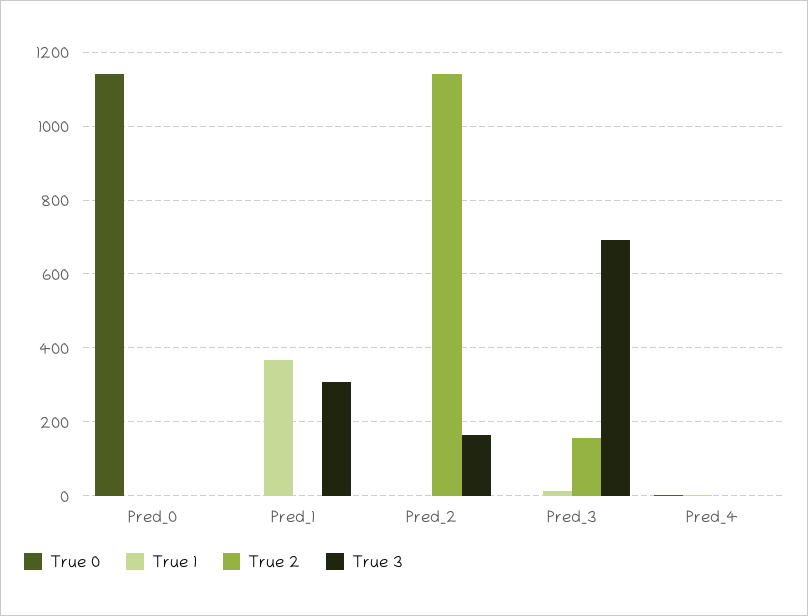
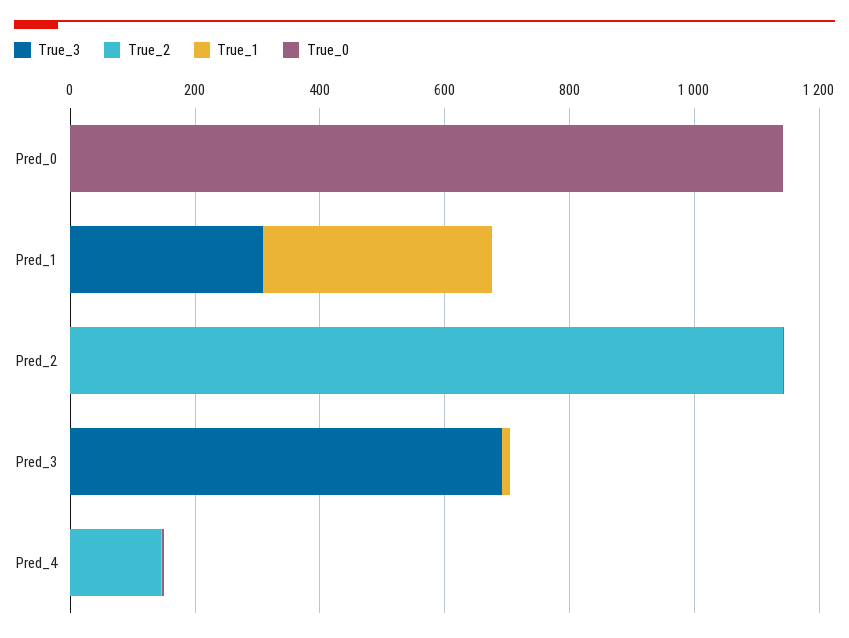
True 3, Pred_2: 160 -> 0
True 2, Pred_3: 160 -> 0
True 2, Pred_4: 0 -> 150

